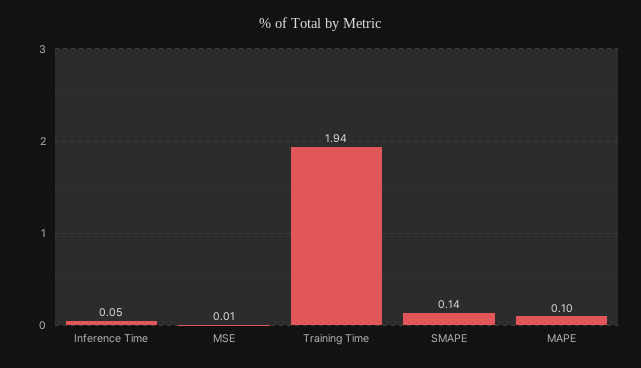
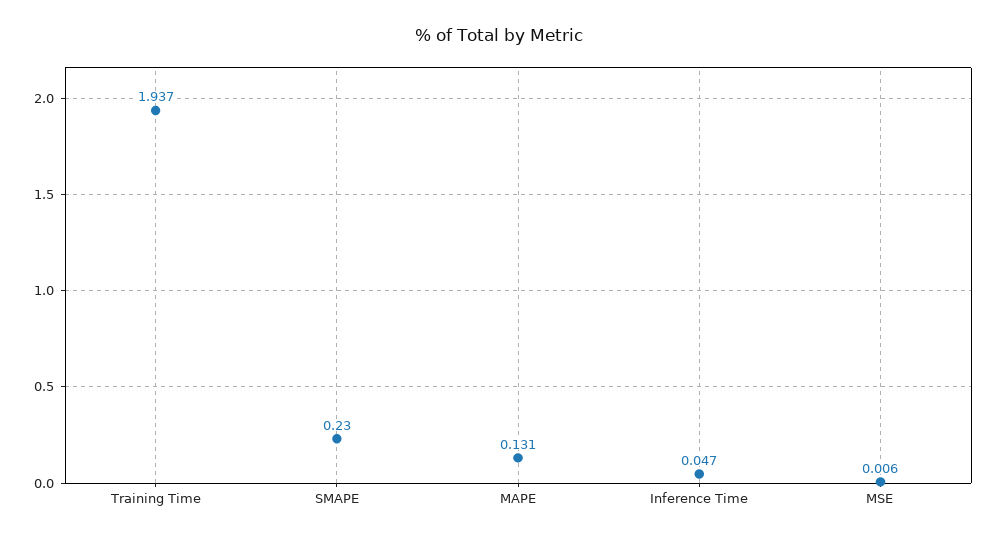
SMAPE: 0.14 -> 0.23
MAPE: 0.1 -> 0.131

